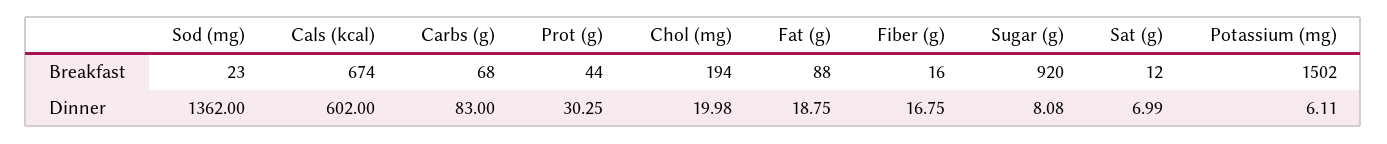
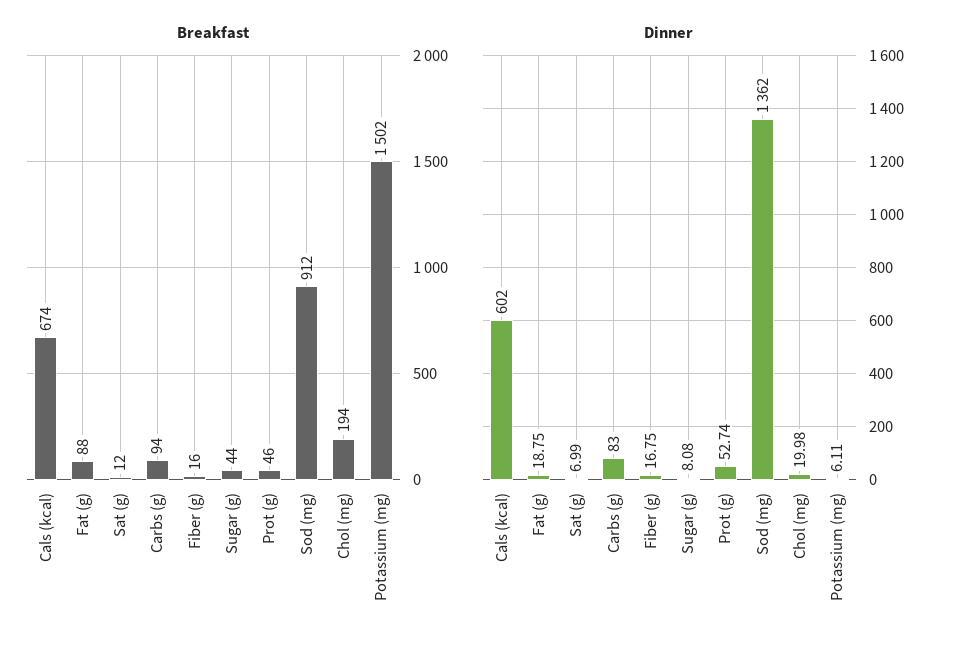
Breakfast, Sod (mg): 23 -> 912
Breakfast, Carbs (g): 68 -> 94
Breakfast, Prot (g): 44 -> 46
Breakfast, Sugar (g): 920 -> 44
Dinner, Prot (g): 30.25 -> 52.74

